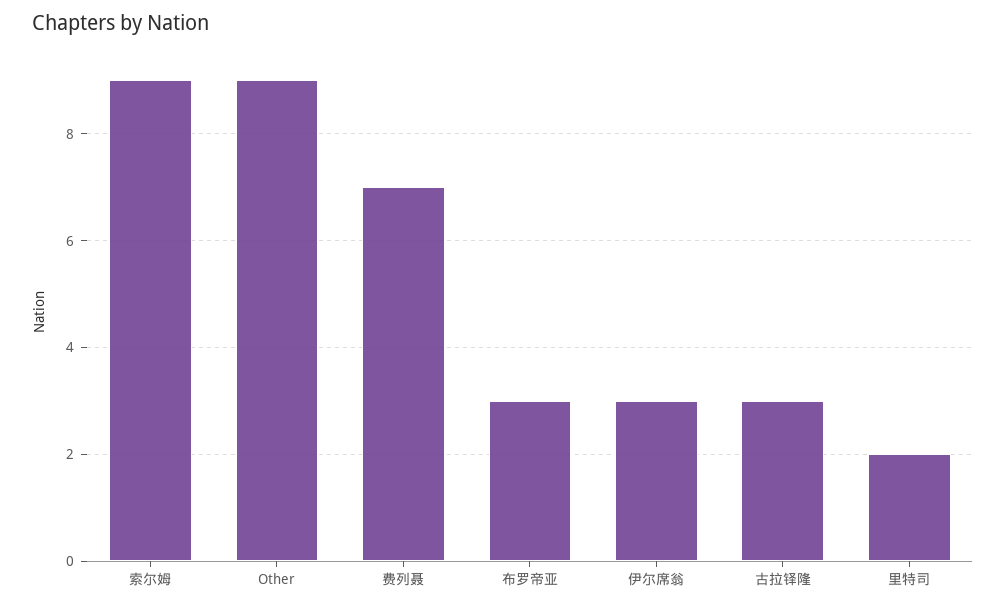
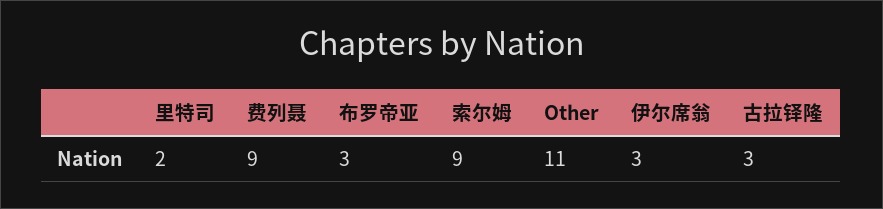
Other: 9 -> 11
费列聂: 7 -> 9

